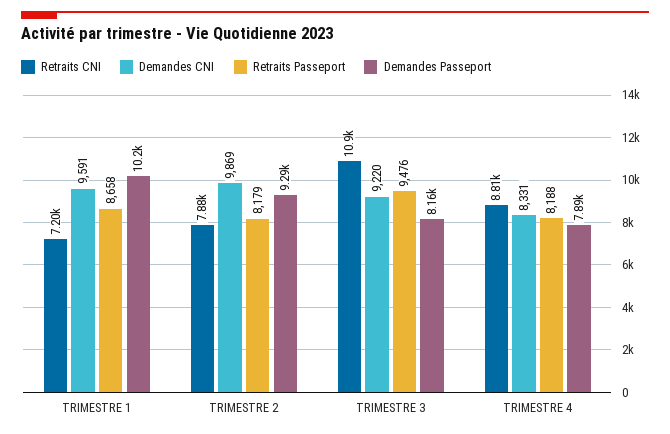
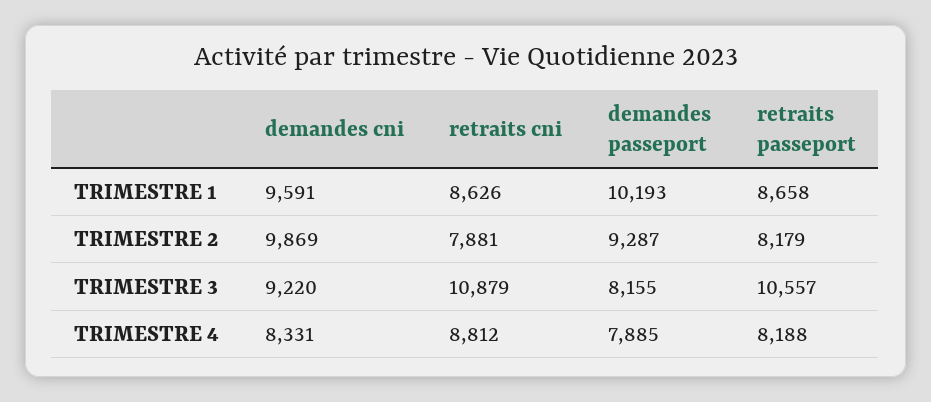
Retraits CNI, TRIMESTRE 1: 7200 -> 8626
Retraits Passeport, TRIMESTRE 3: 9476 -> 10557

